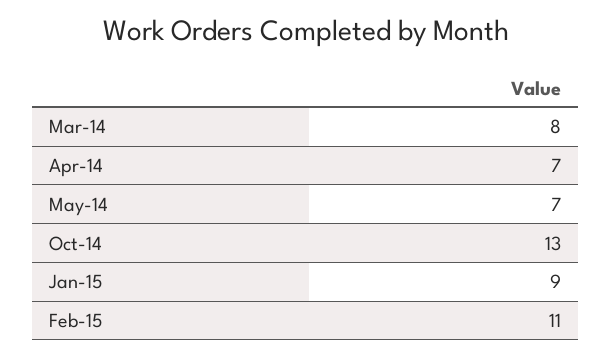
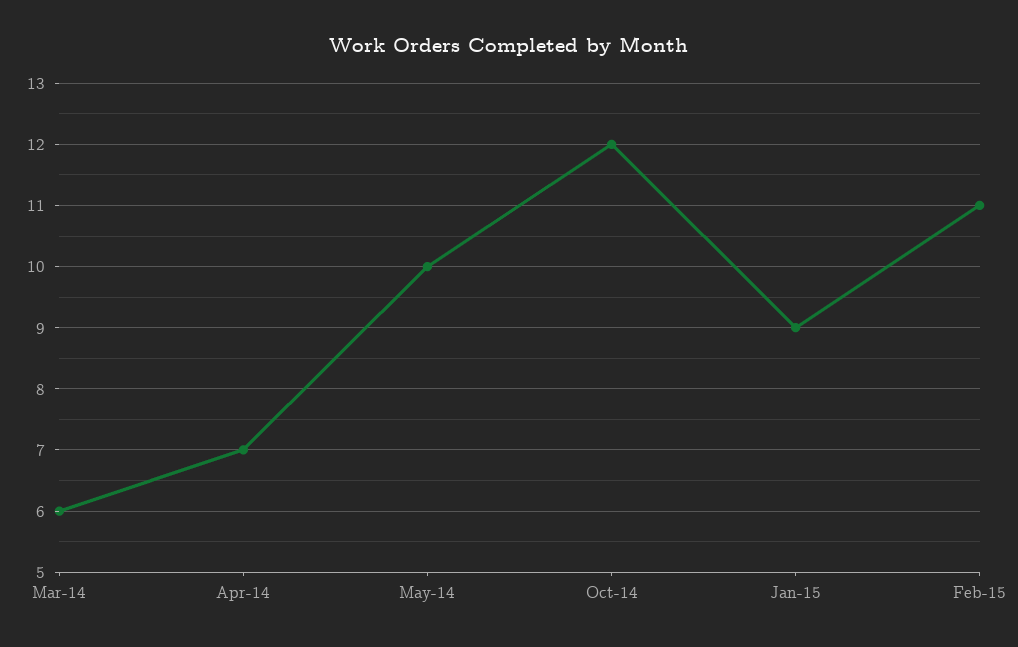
Mar-14: 8 -> 6
May-14: 7 -> 10
Oct-14: 13 -> 12

